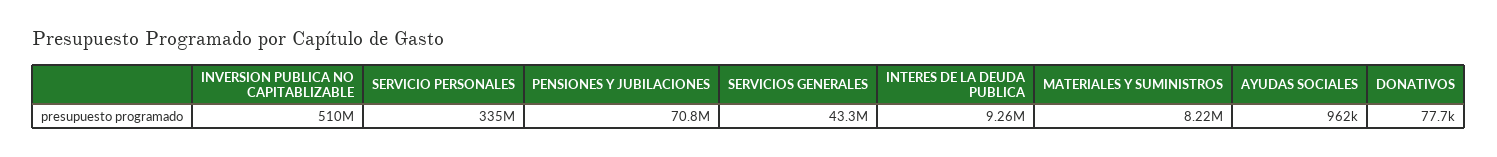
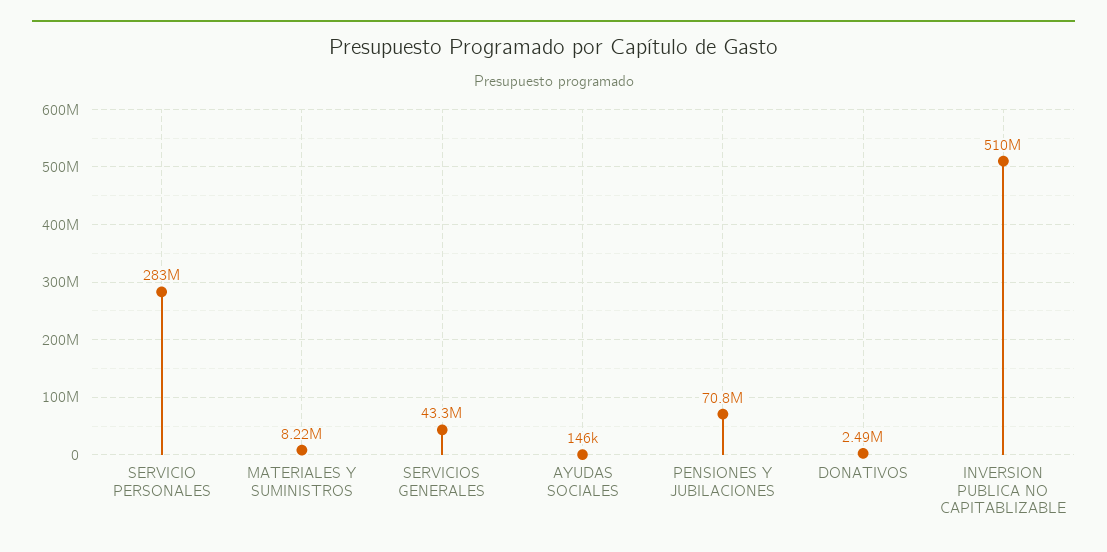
SERVICIO PERSONALES: 335000000 -> 283000000
INTERES DE LA DEUDA PUBLICA: 9260000 -> none
AYUDAS SOCIALES: 962000 -> 146000
DONATIVOS: 77700 -> 2490000

